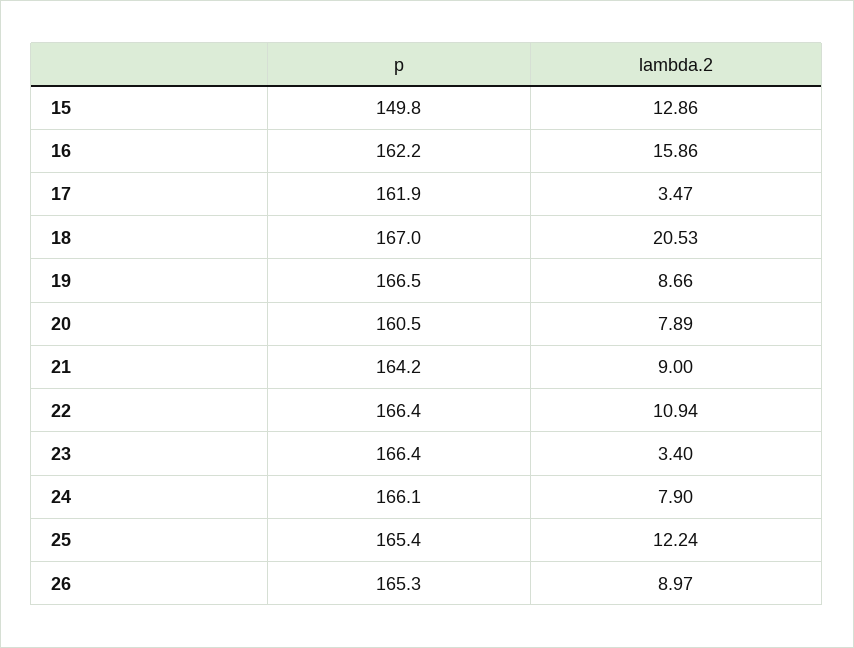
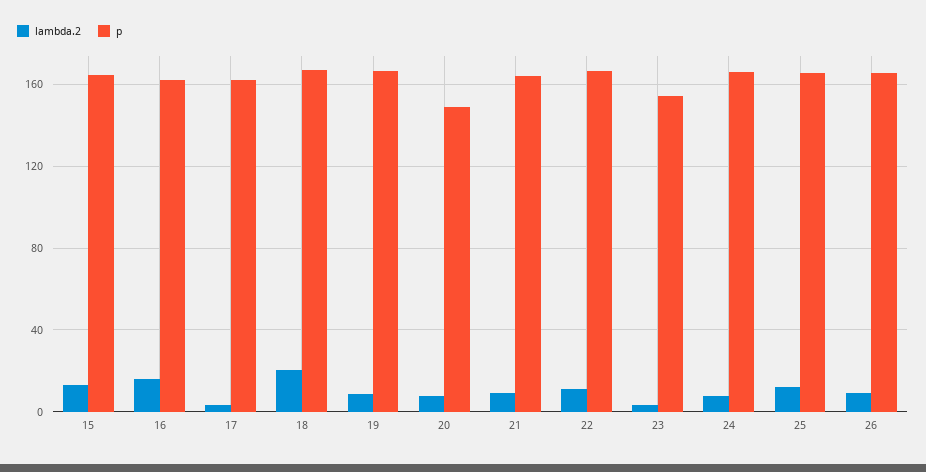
p, 15: 149.8 -> 165
p, 20: 160.5 -> 150
p, 23: 166.4 -> 155

